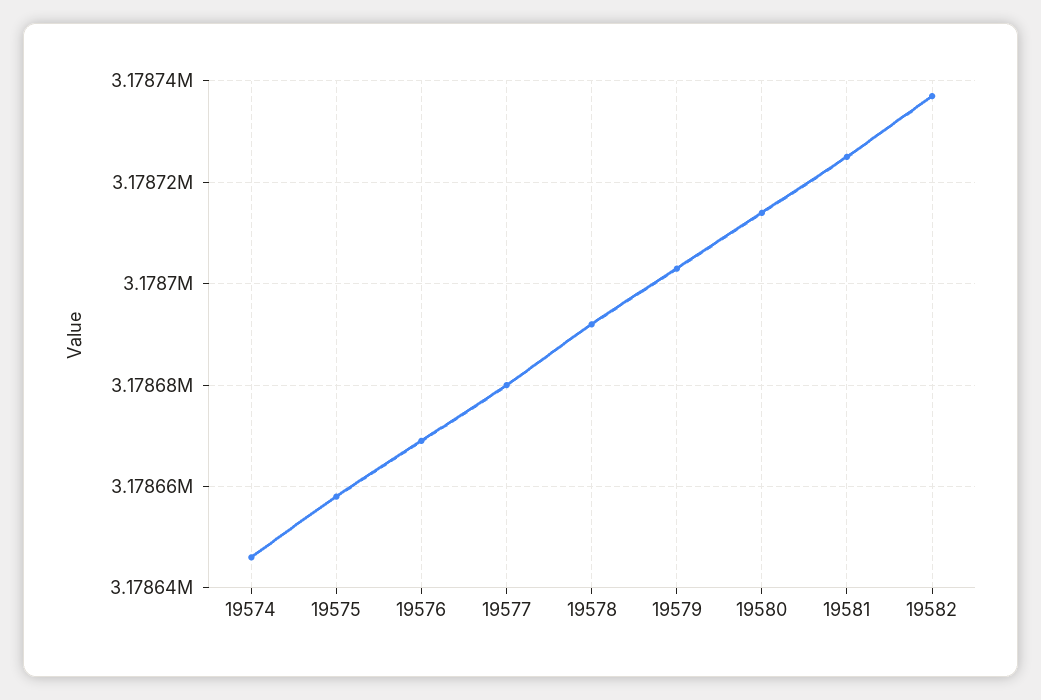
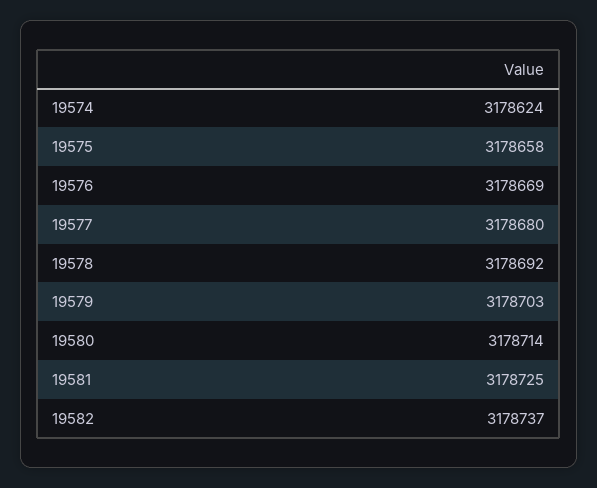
19574: 3178645 -> 3178624

